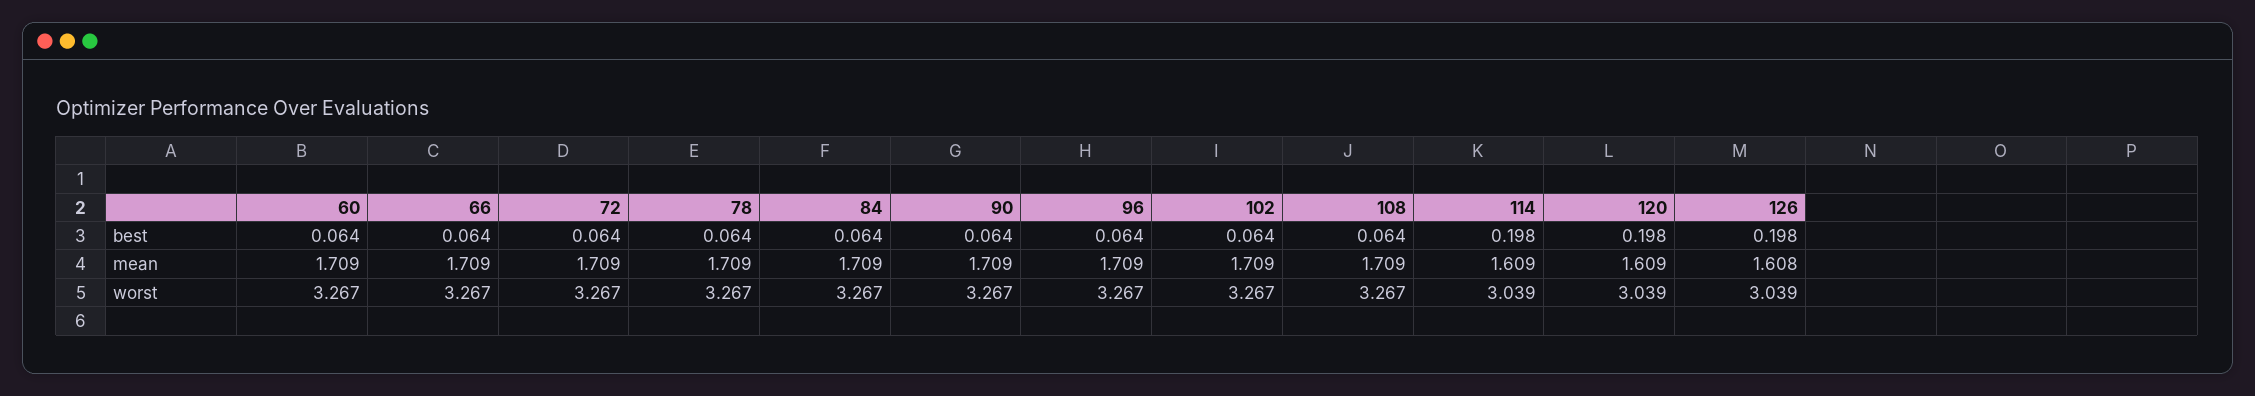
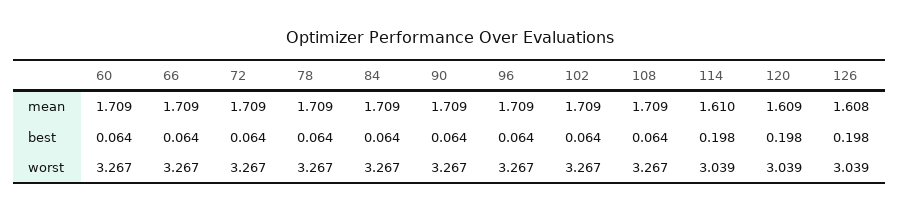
114, mean: 1.609 -> 1.61

